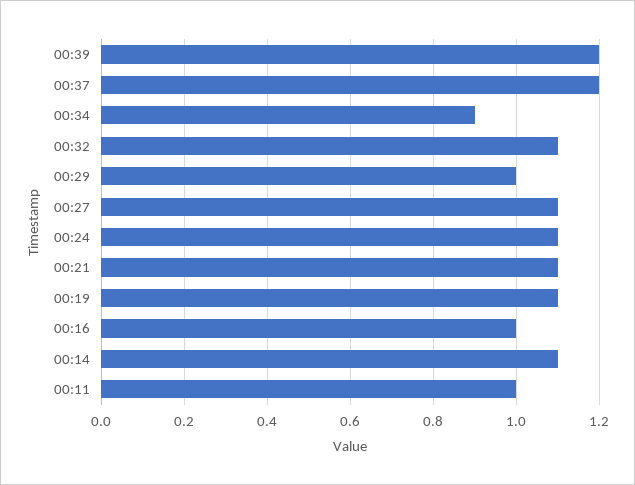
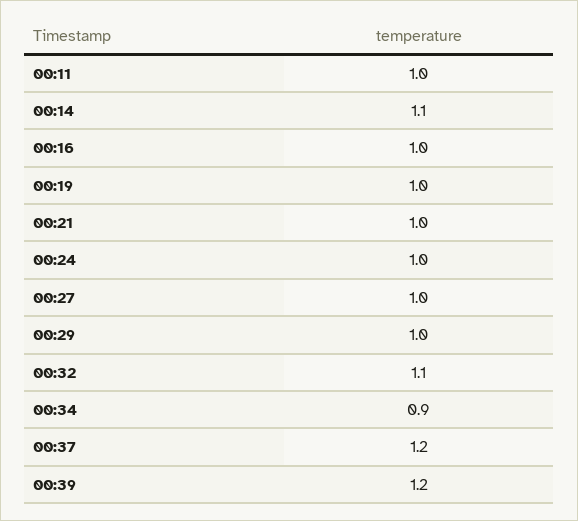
00:27: 1.1 -> 1
00:24: 1.1 -> 1
00:21: 1.1 -> 1
00:19: 1.1 -> 1

